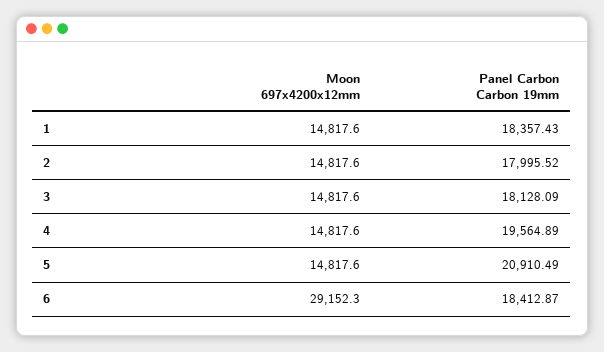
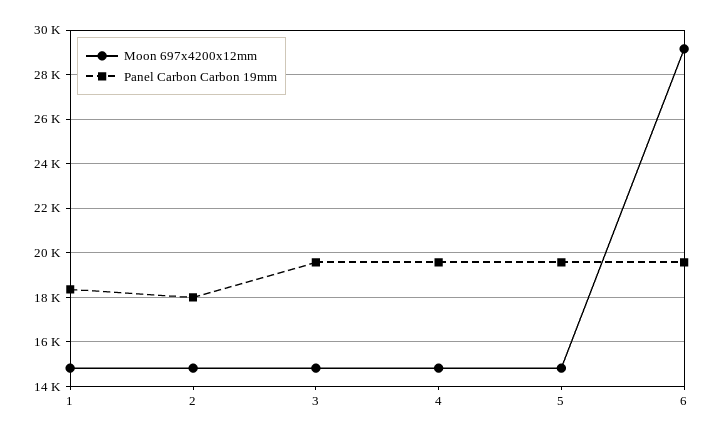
Panel Carbon Carbon 19mm, 3: 18128.09 -> 19500
Panel Carbon Carbon 19mm, 5: 20910.49 -> 19500
Panel Carbon Carbon 19mm, 6: 18412.87 -> 19500

